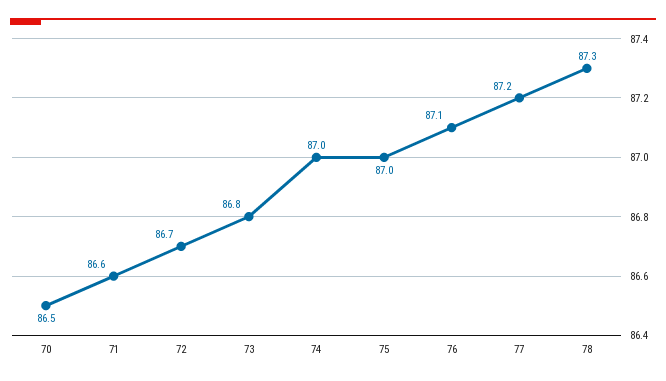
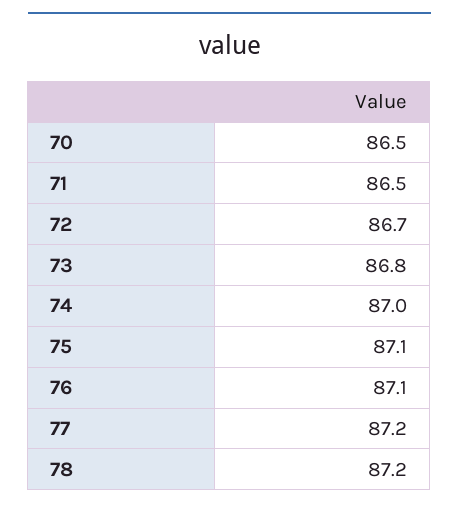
71: 86.6 -> 86.5
75: 87 -> 87.1
78: 87.3 -> 87.2

